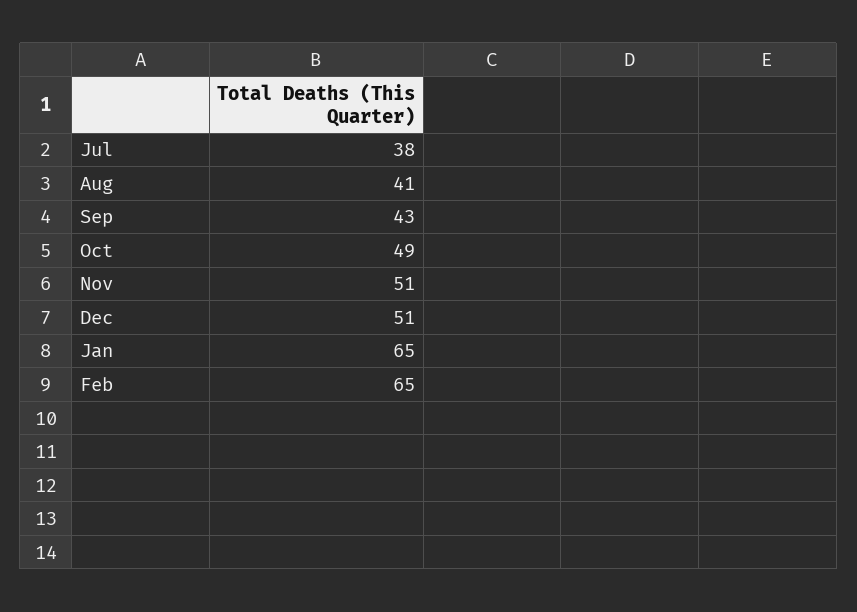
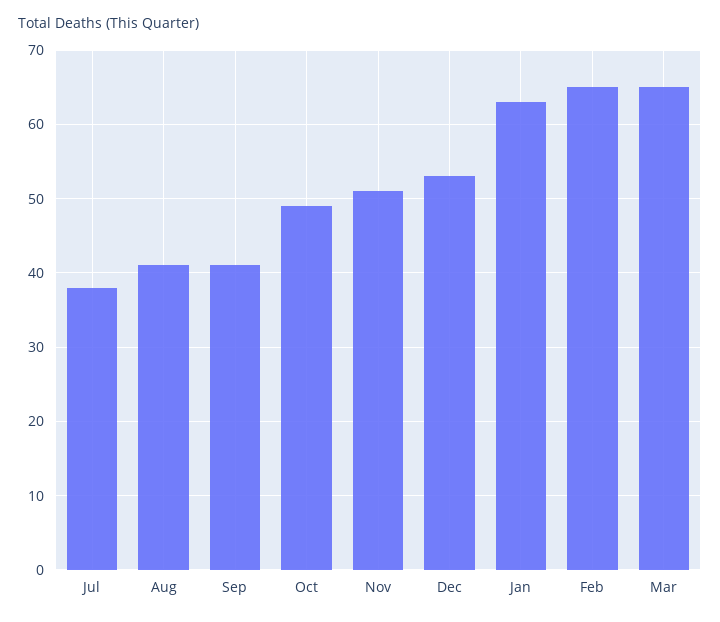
Sep: 43 -> 41
Dec: 51 -> 53
Jan: 65 -> 63
Mar: none -> 65

